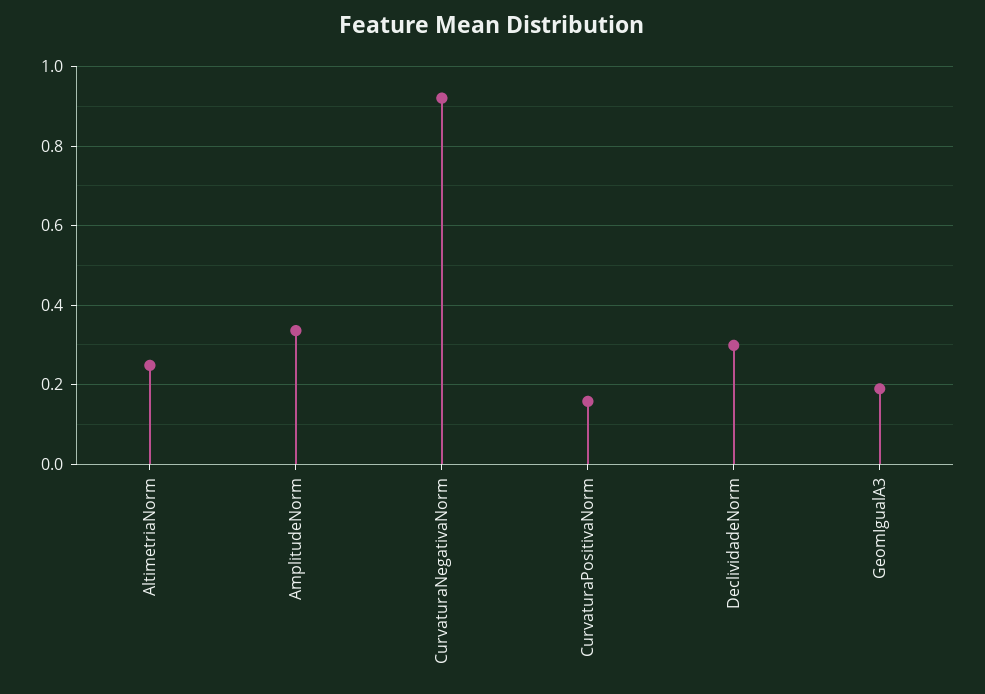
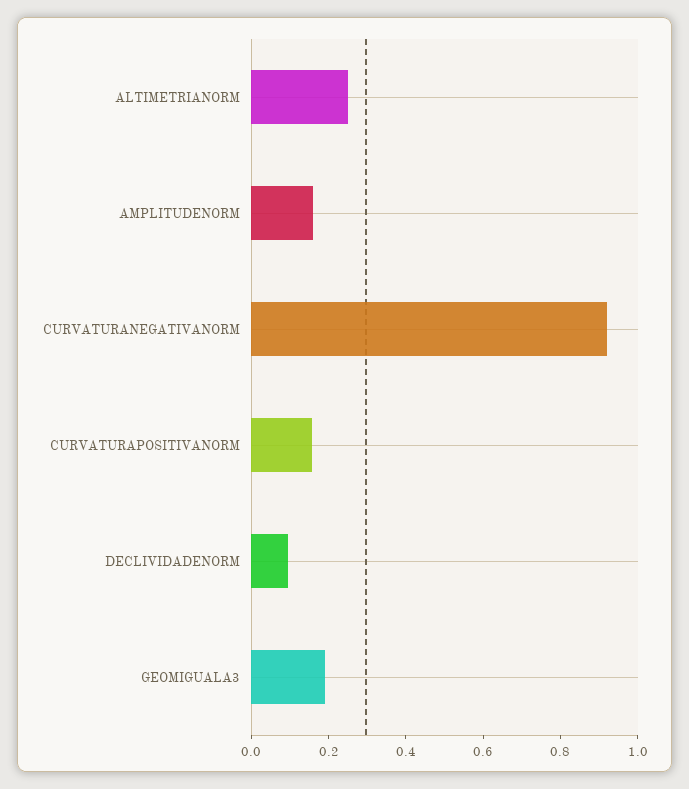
AmplitudeNorm: 0.34 -> 0.15
DeclividadeNorm: 0.3 -> 0.1

